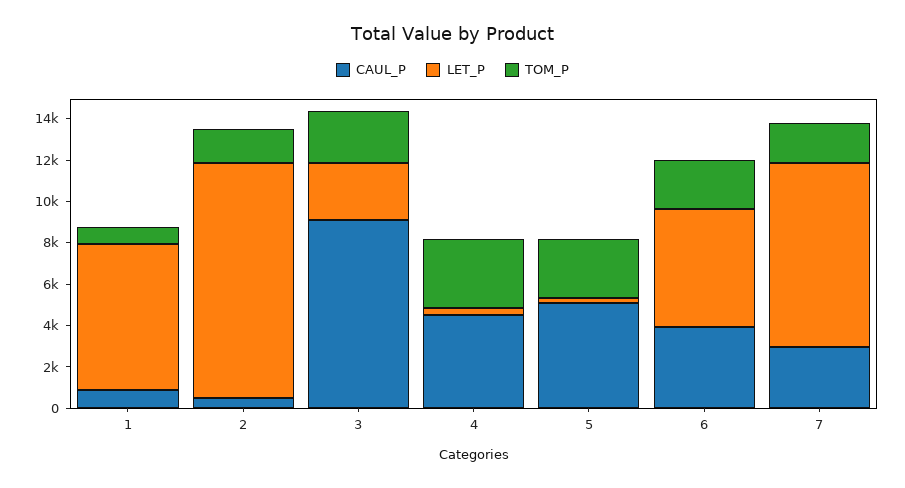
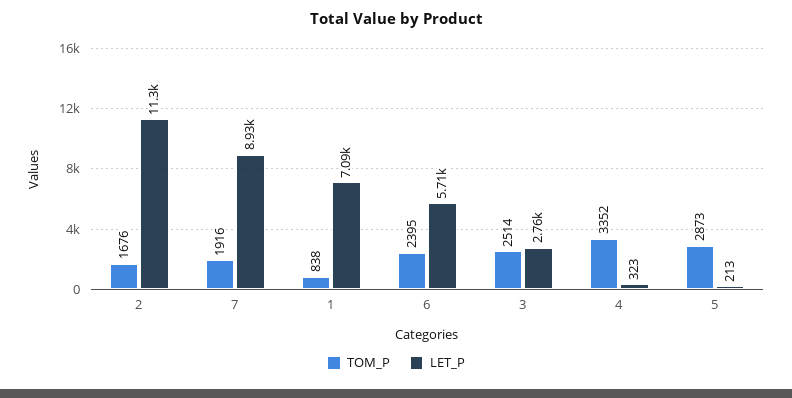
CAUL_P, 1: 1000 -> none
CAUL_P, 2: 500 -> none
CAUL_P, 3: 9000 -> none
CAUL_P, 4: 4500 -> none
CAUL_P, 5: 5000 -> none
CAUL_P, 6: 4000 -> none
CAUL_P, 7: 3000 -> none

